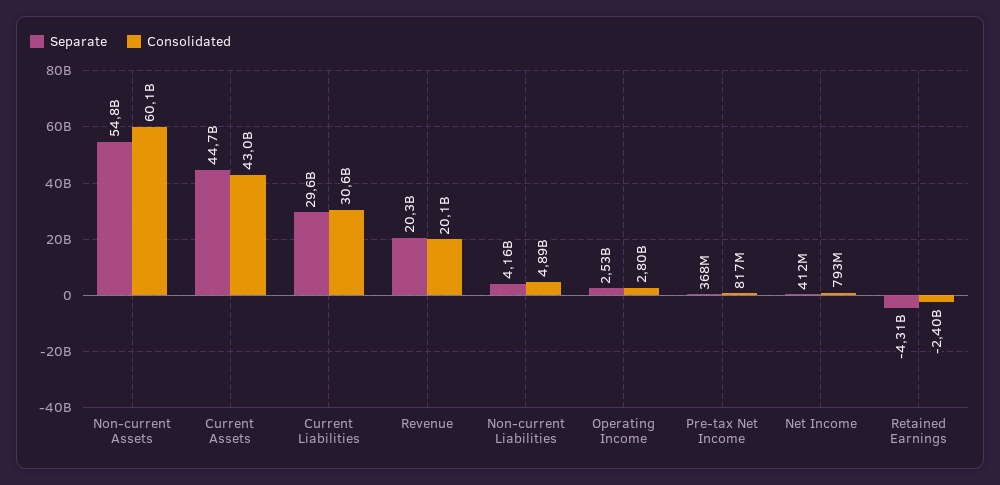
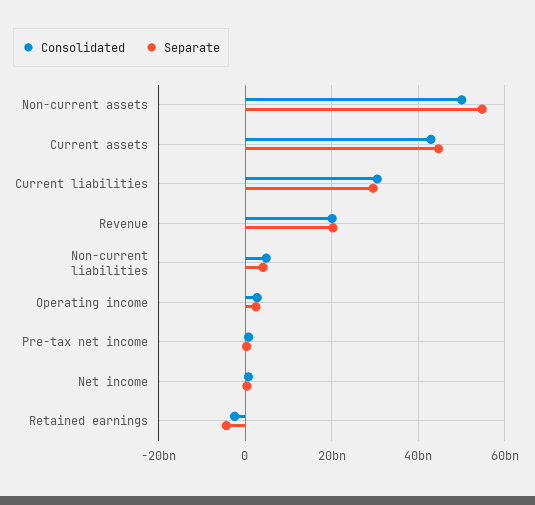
Consolidated, Non-current Assets: 60100000000 -> 50000000000

